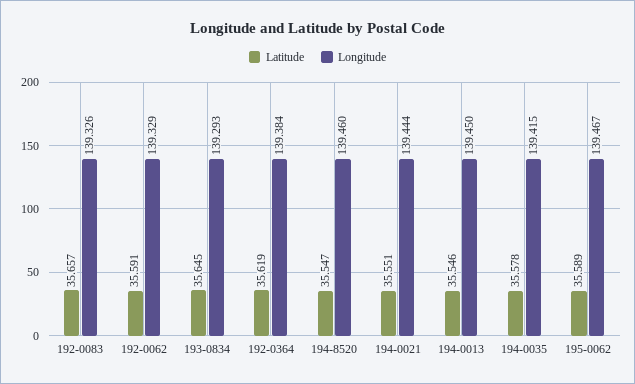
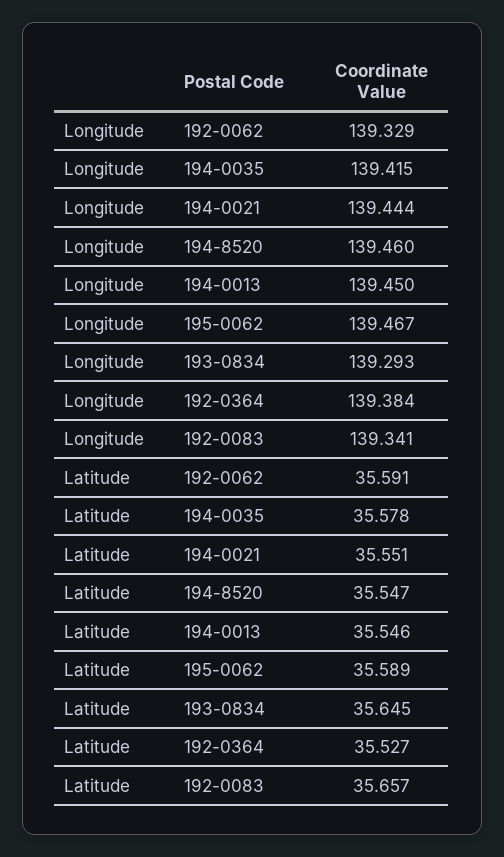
Longitude, 192-0083: 139.326 -> 139.341
Latitude, 192-0364: 35.619 -> 35.527

